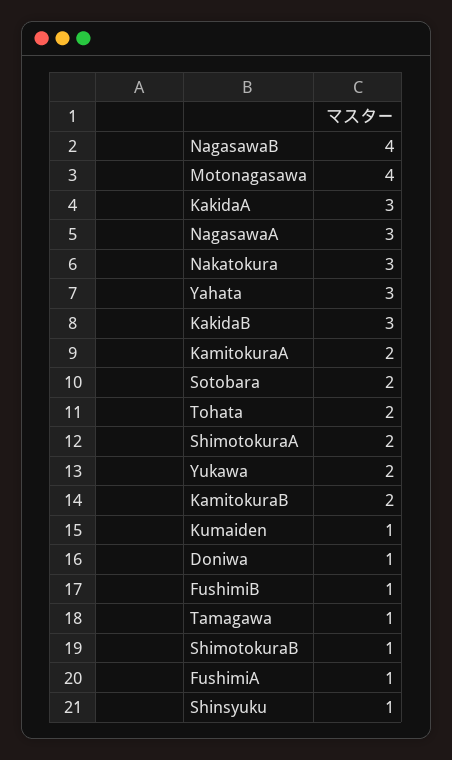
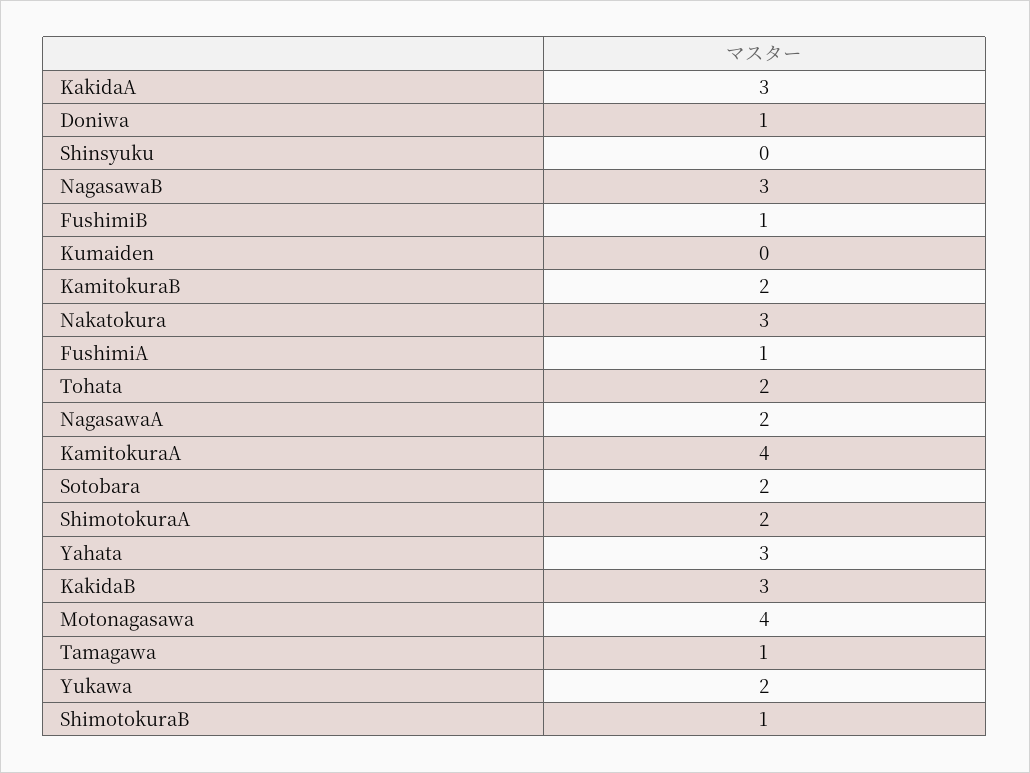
NagasawaB: 4 -> 3
NagasawaA: 3 -> 2
KamitokuraA: 2 -> 4
Kumaiden: 1 -> 0
Shinsyuku: 1 -> 0

